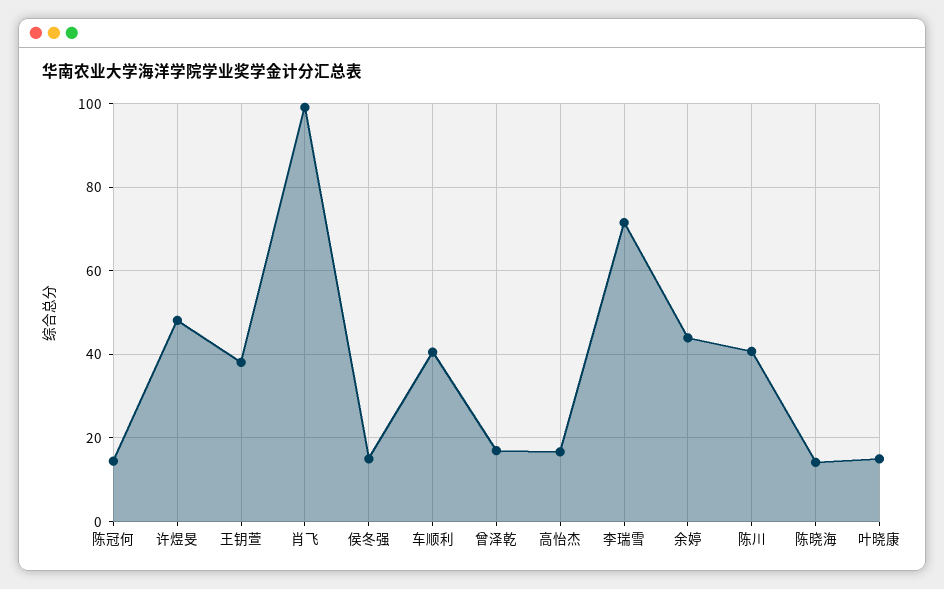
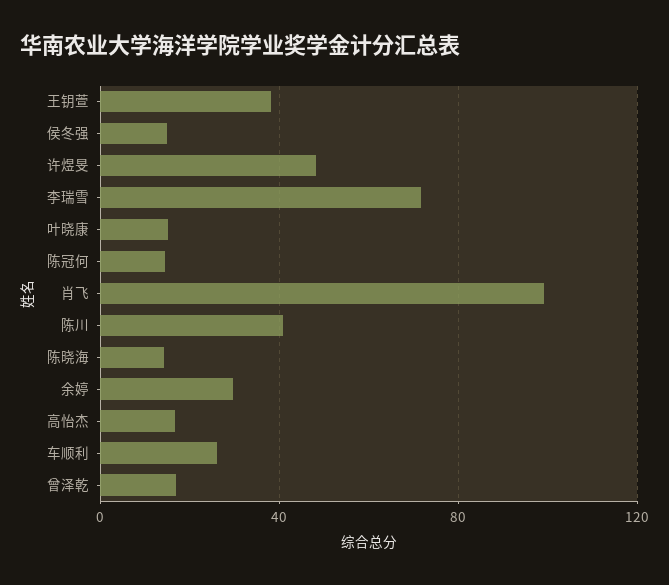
车顺利: 40 -> 25
余婷: 44 -> 30

